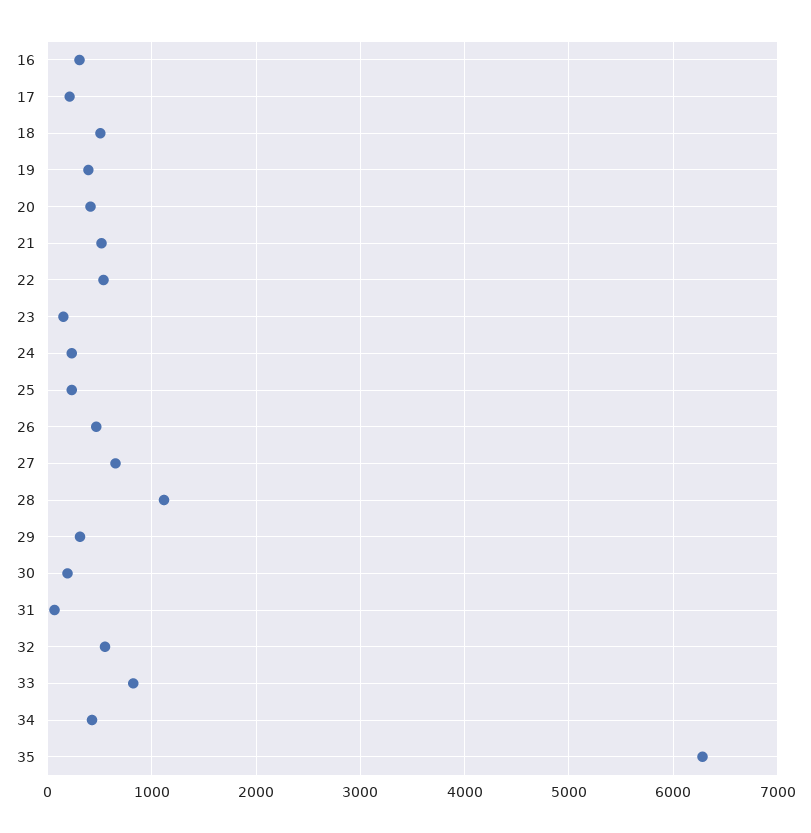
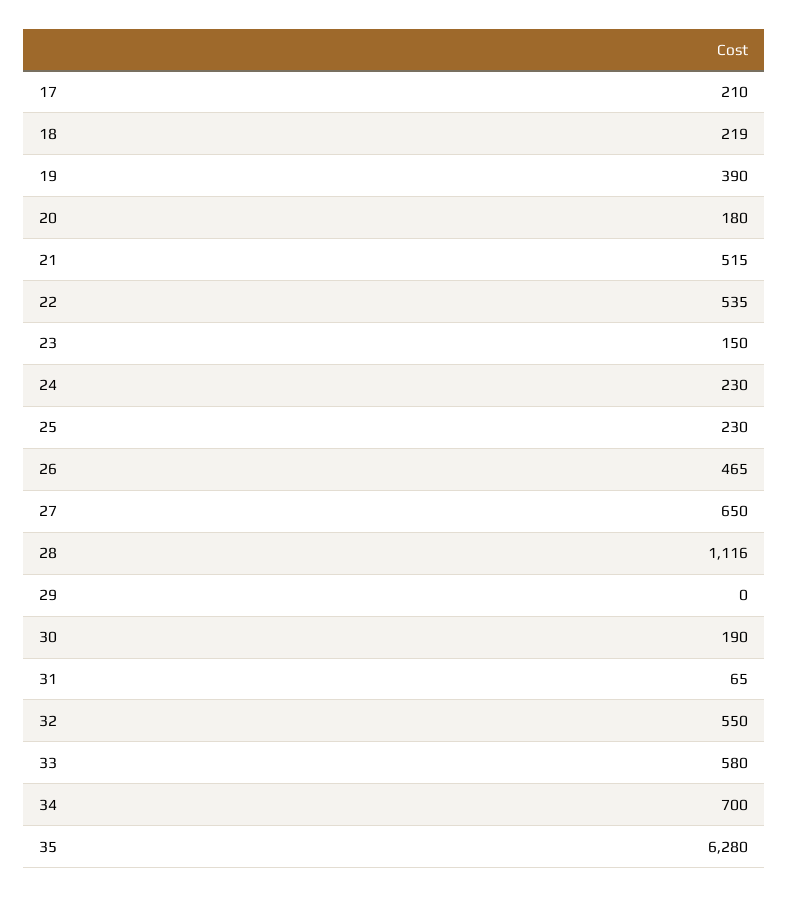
16: 300 -> none
18: 500 -> 219
20: 400 -> 180
29: 300 -> 0
33: 800 -> 580
34: 400 -> 700

